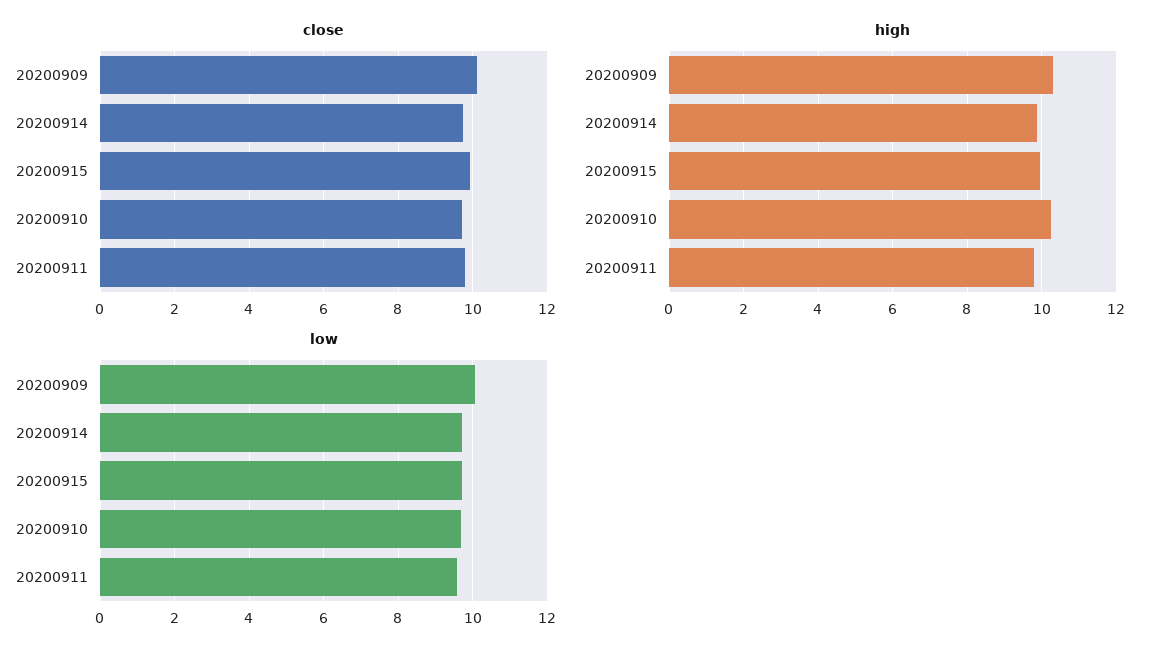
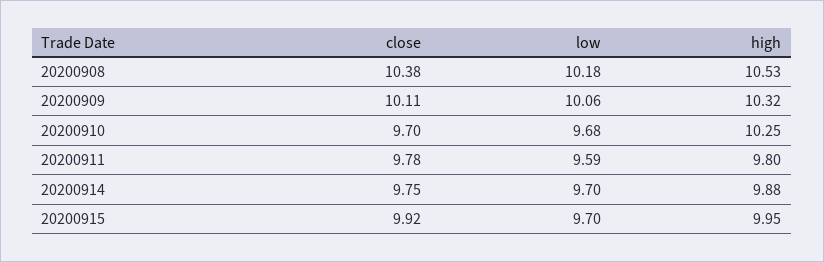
close, 20200908: none -> 10.38
low, 20200908: none -> 10.18
high, 20200908: none -> 10.53

